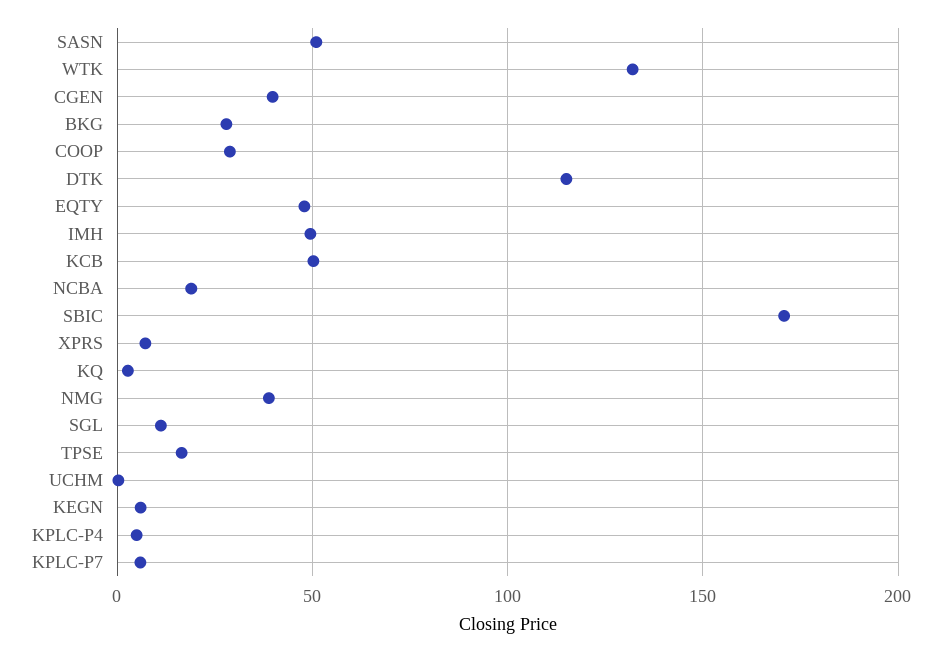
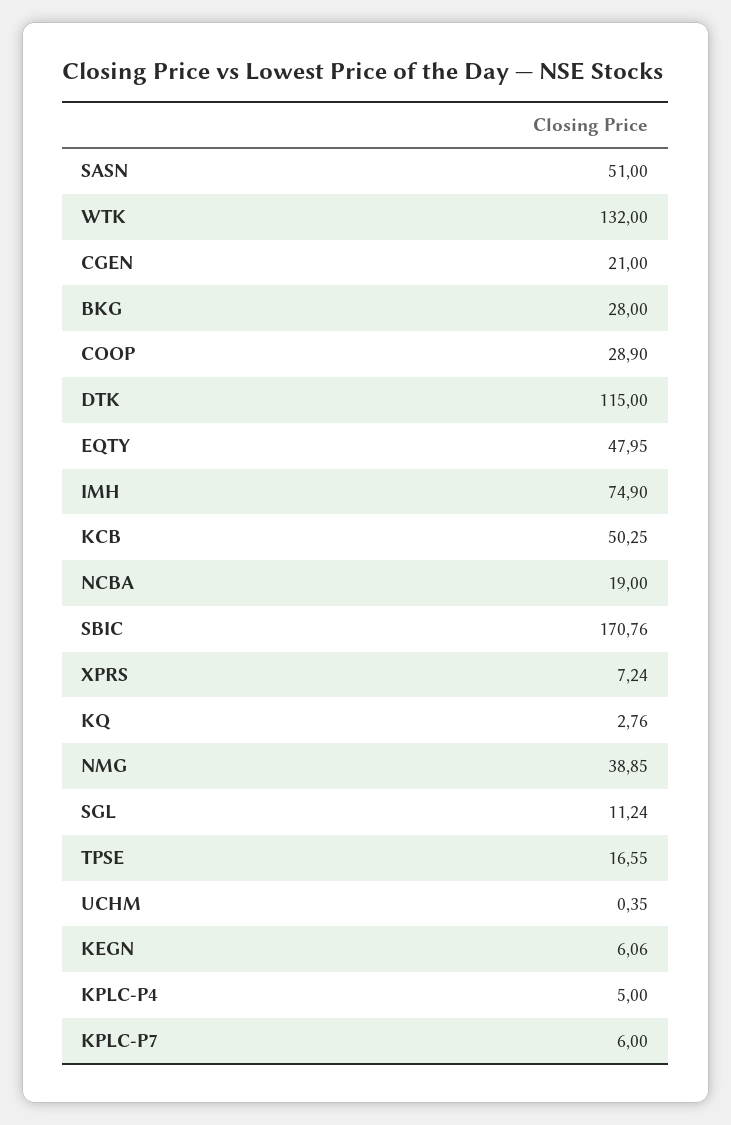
CGEN: 40 -> 21
IMH: 50 -> 74.9

